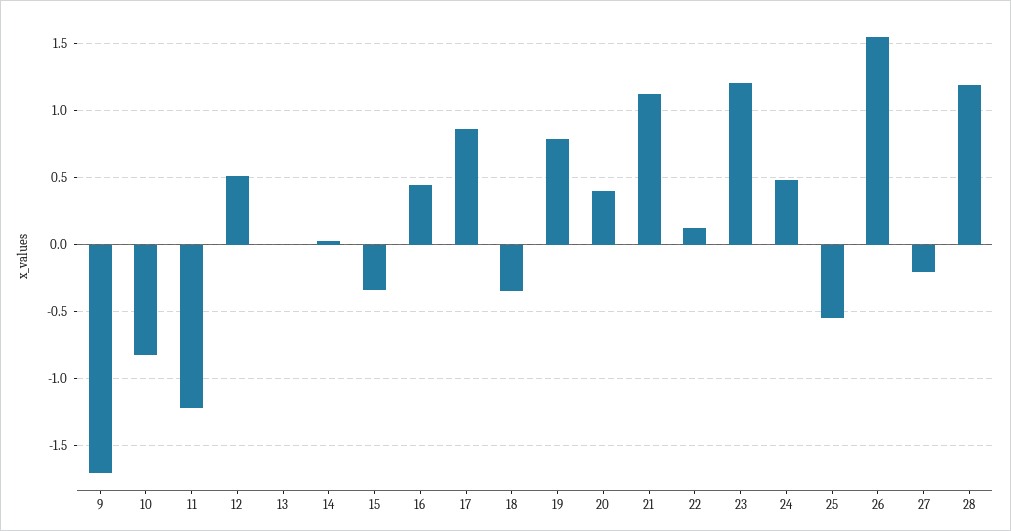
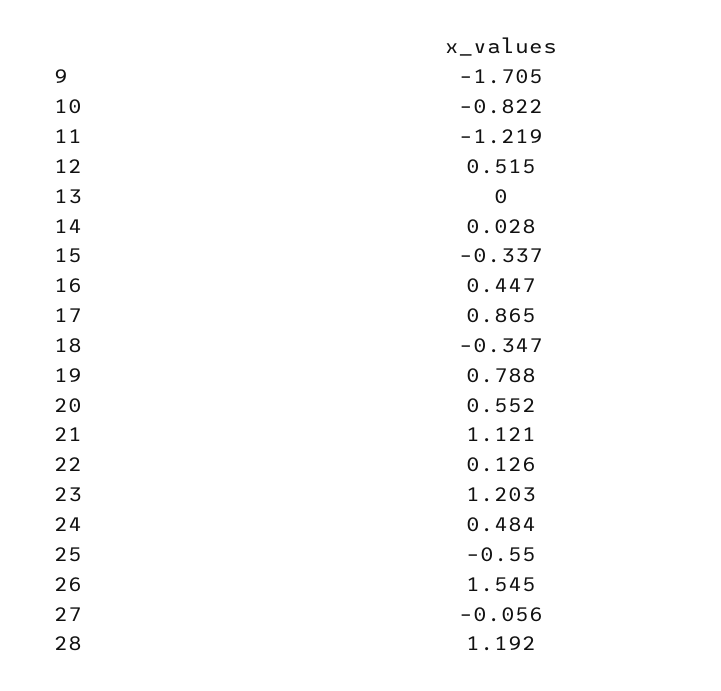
20: 0.4 -> 0.552
27: -0.2 -> -0.056

